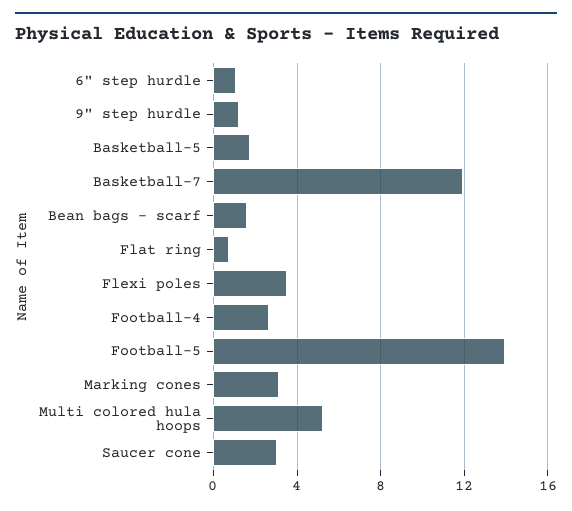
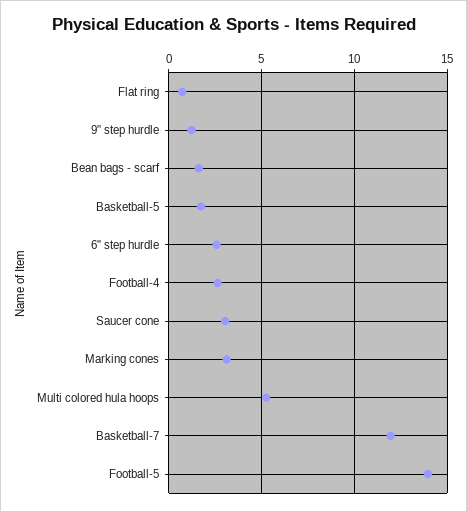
6" step hurdle: 1 -> 2.5
Flexi poles: 3.5 -> none

